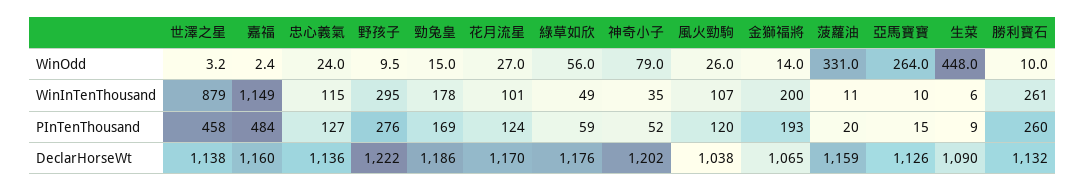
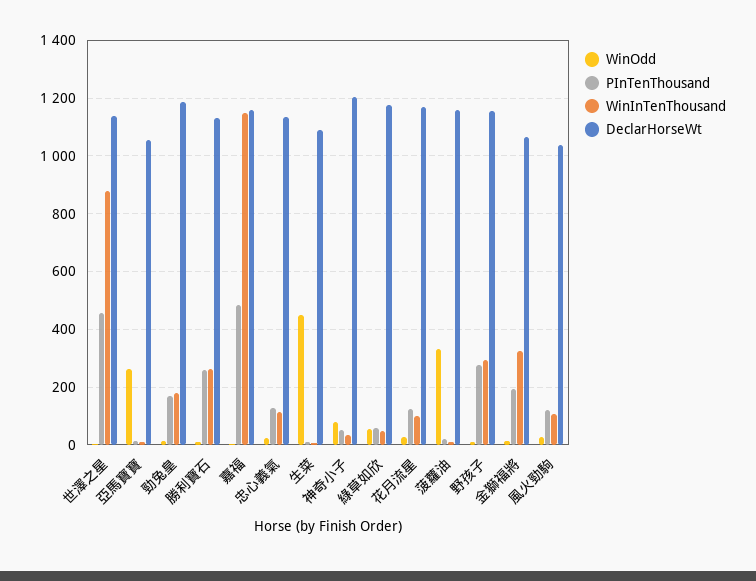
WinInTenThousand, 金獅福將: 200 -> 325
DeclarHorseWt, 野孩子: 1222 -> 1150
DeclarHorseWt, 亞馬寶寶: 1126 -> 1050

